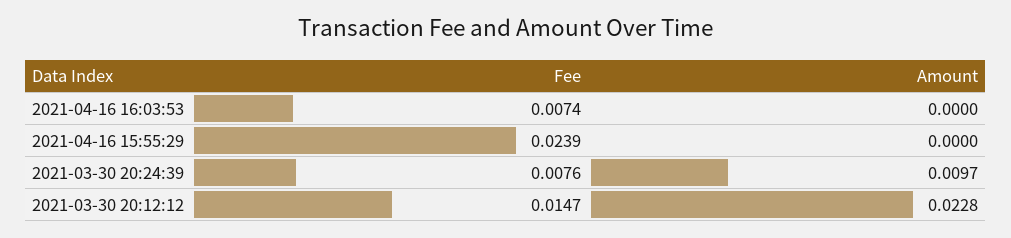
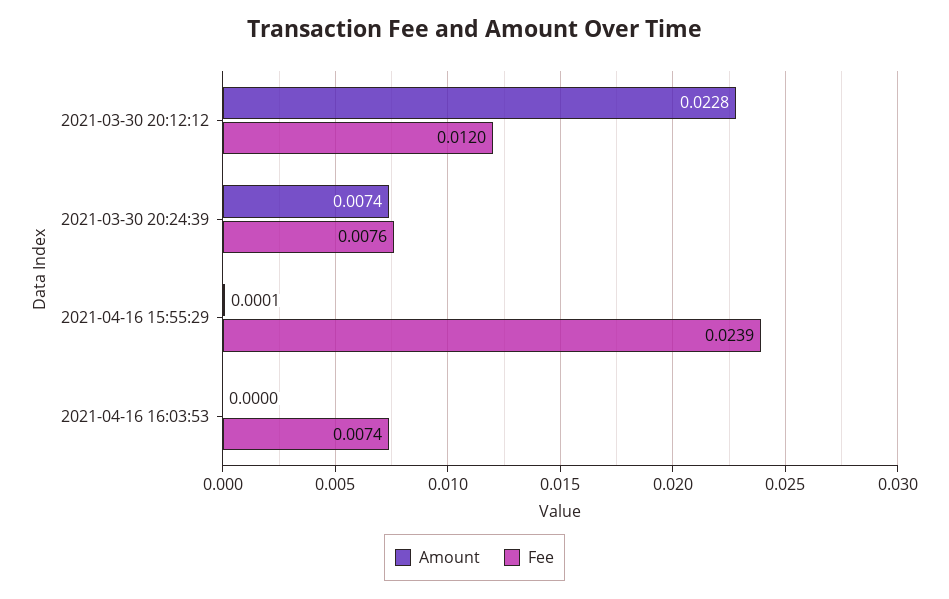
Amount, 2021-04-16 15:55:29: 0 -> 0.0001
Amount, 2021-03-30 20:24:39: 0.0097 -> 0.0074
Fee, 2021-03-30 20:12:12: 0.0147 -> 0.012

